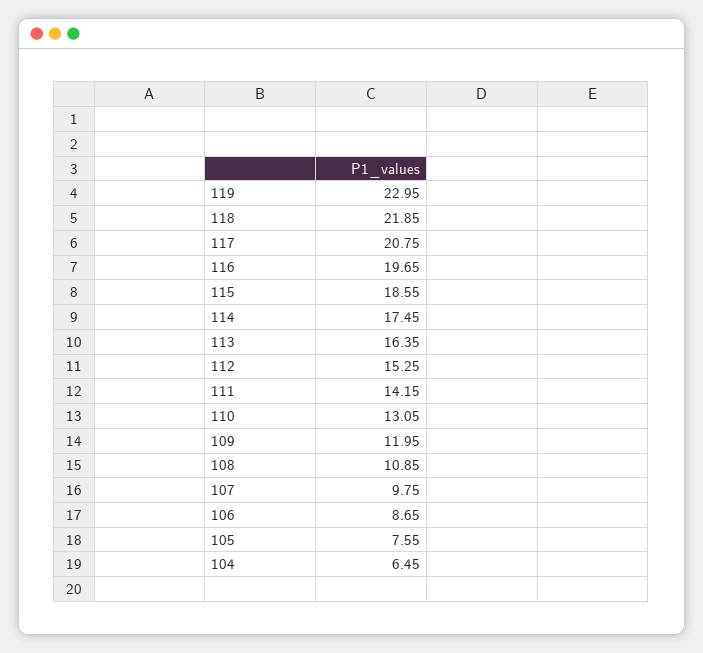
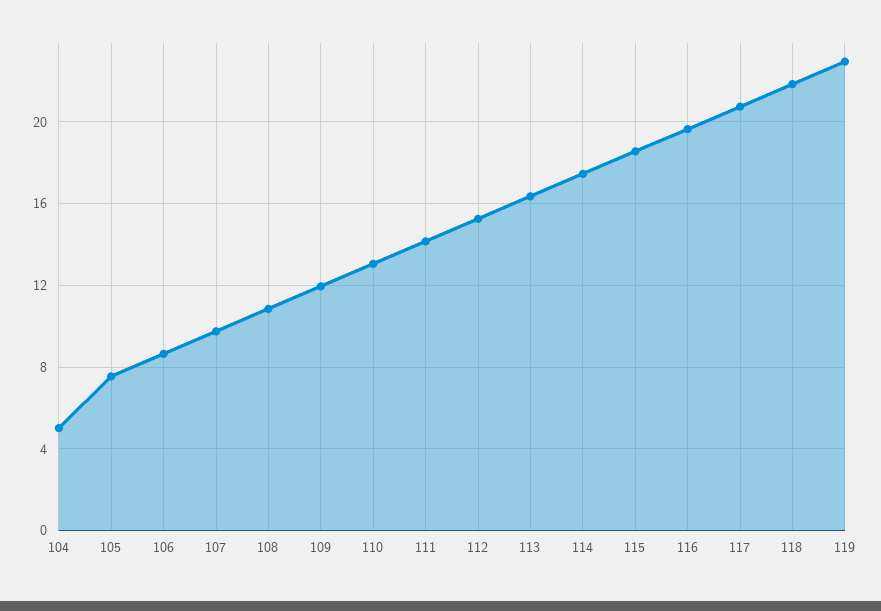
104: 6.45 -> 5

